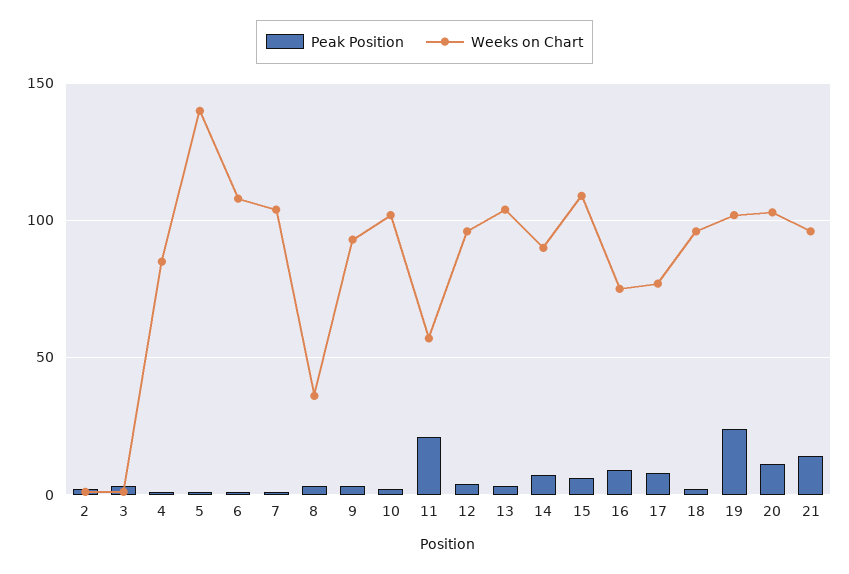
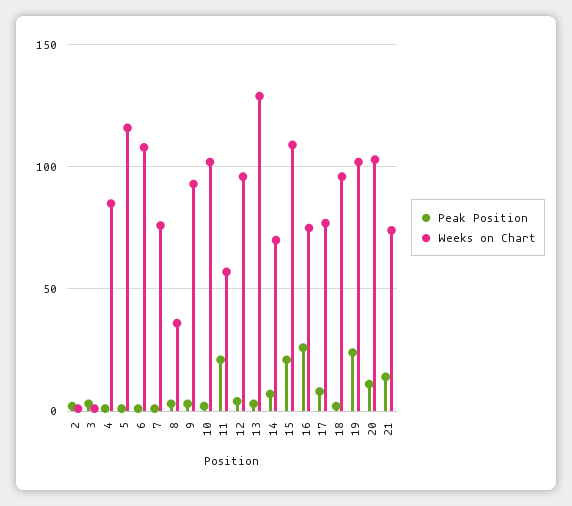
Weeks on Chart, 5: 140 -> 115
Weeks on Chart, 7: 105 -> 75
Weeks on Chart, 13: 105 -> 130
Weeks on Chart, 14: 90 -> 70
Peak Position, 15: 5 -> 20
Peak Position, 16: 10 -> 25
Weeks on Chart, 21: 95 -> 75

